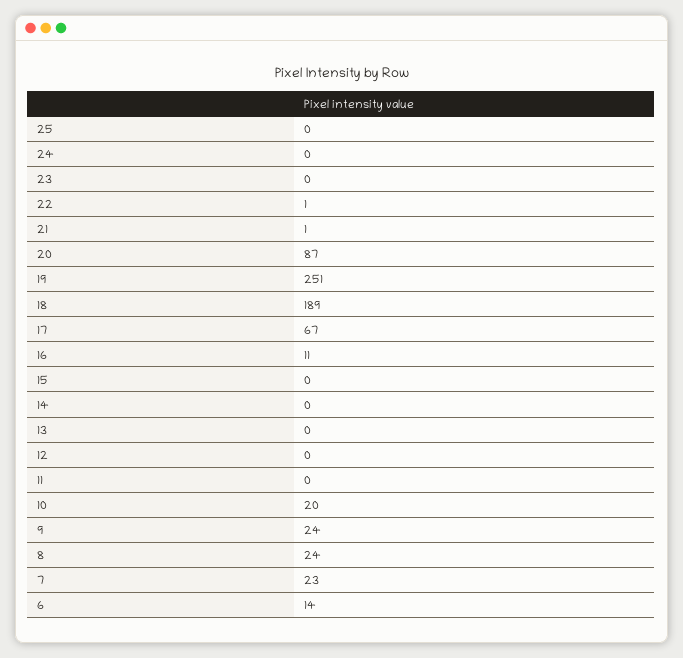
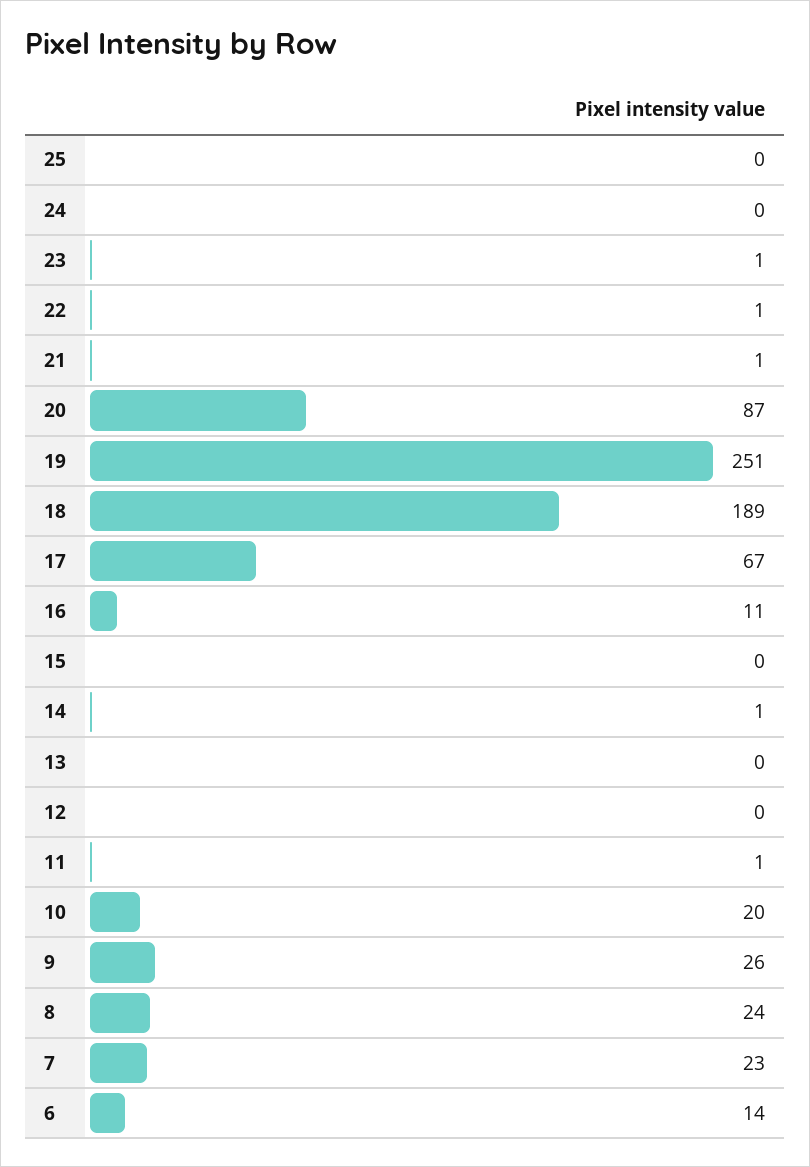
23: 0 -> 1
14: 0 -> 1
11: 0 -> 1
9: 24 -> 26

